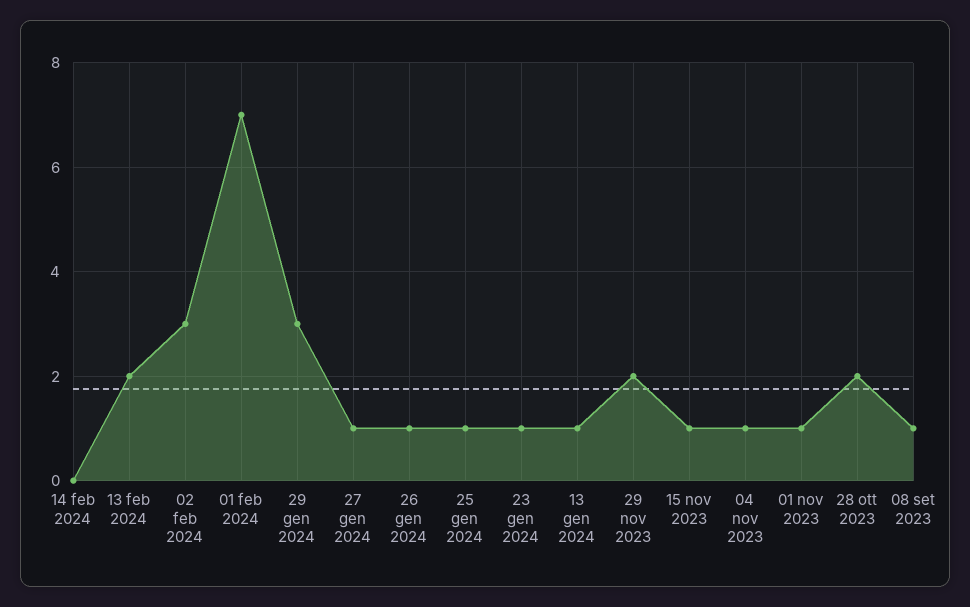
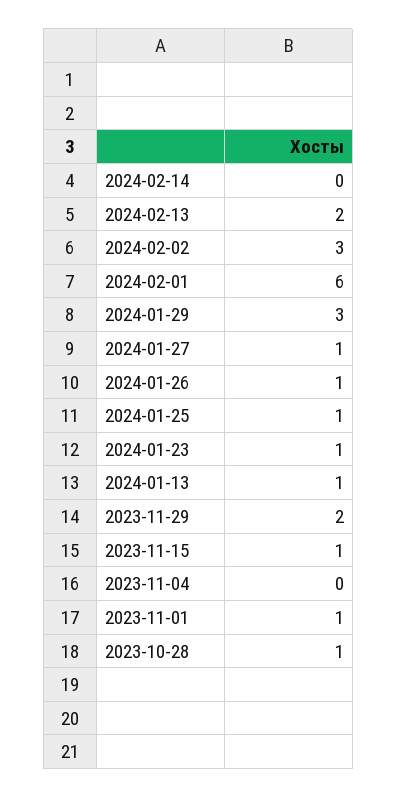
01 feb 2024: 7 -> 6
04 nov 2023: 1 -> 0
28 ott 2023: 2 -> 1
08 set 2023: 1 -> none

